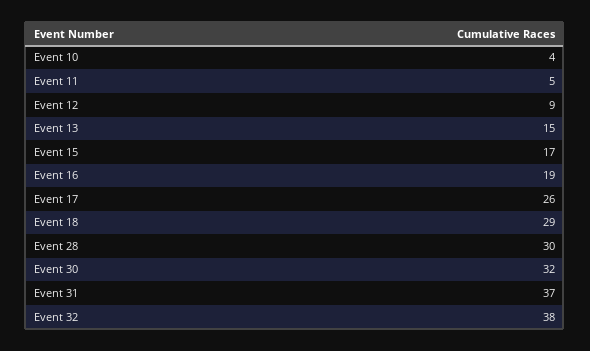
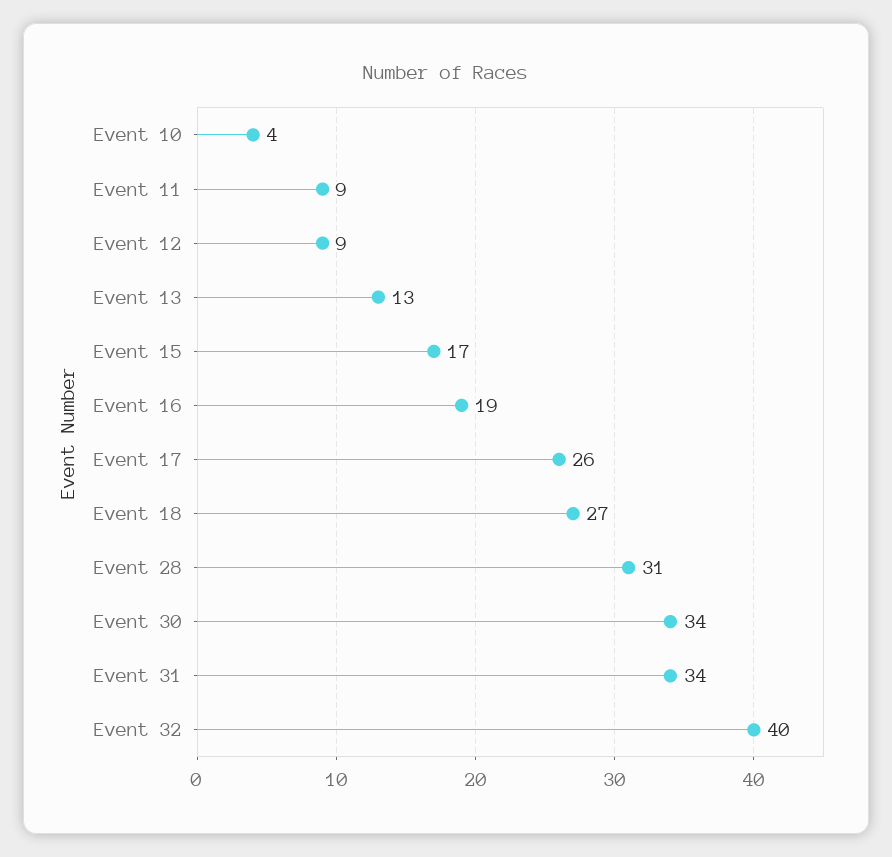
Event 11: 5 -> 9
Event 13: 15 -> 13
Event 18: 29 -> 27
Event 28: 30 -> 31
Event 30: 32 -> 34
Event 31: 37 -> 34
Event 32: 38 -> 40

